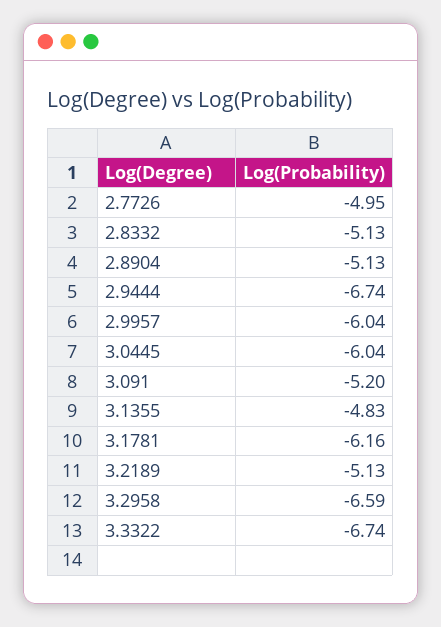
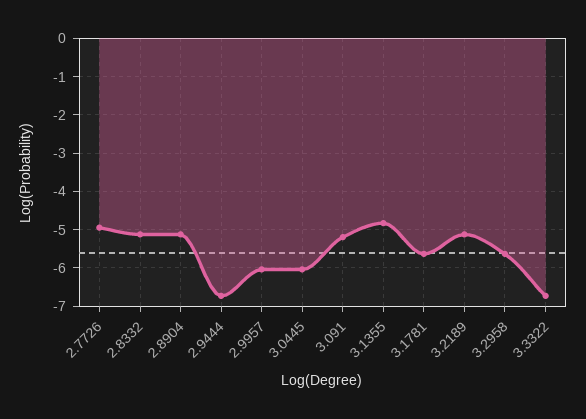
3.1781: -6.16 -> -5.6
3.2958: -6.59 -> -5.6

